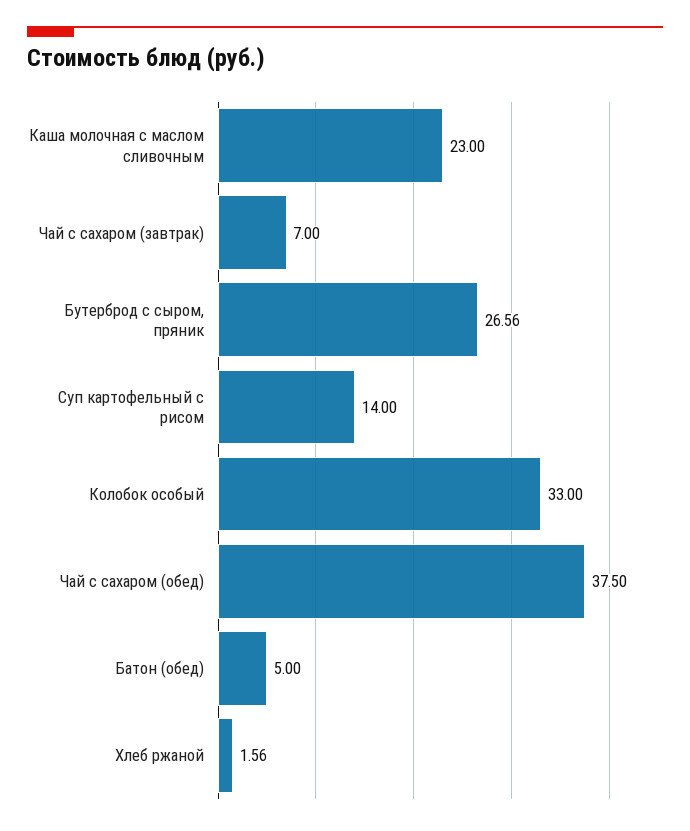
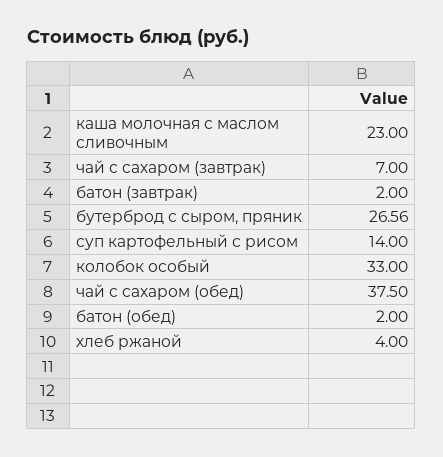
Батон (обед): 5 -> 2
Хлеб ржаной: 1.56 -> 4
батон (завтрак): none -> 2

